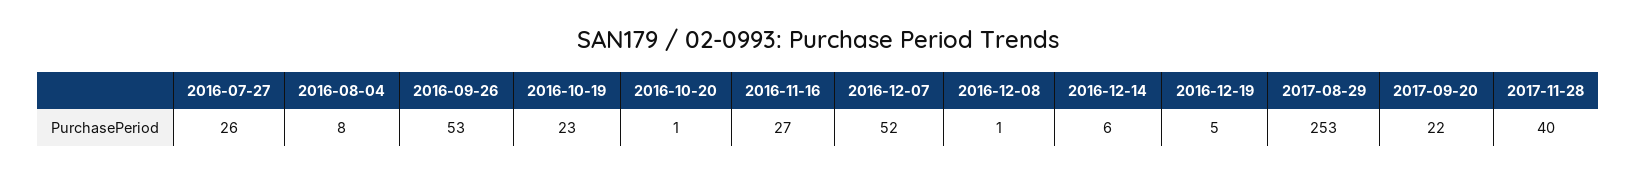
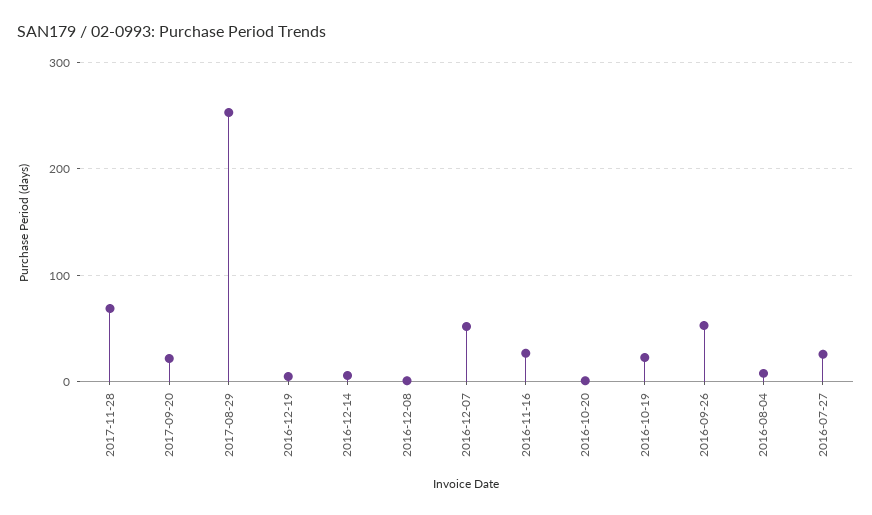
2017-11-28: 40 -> 70

